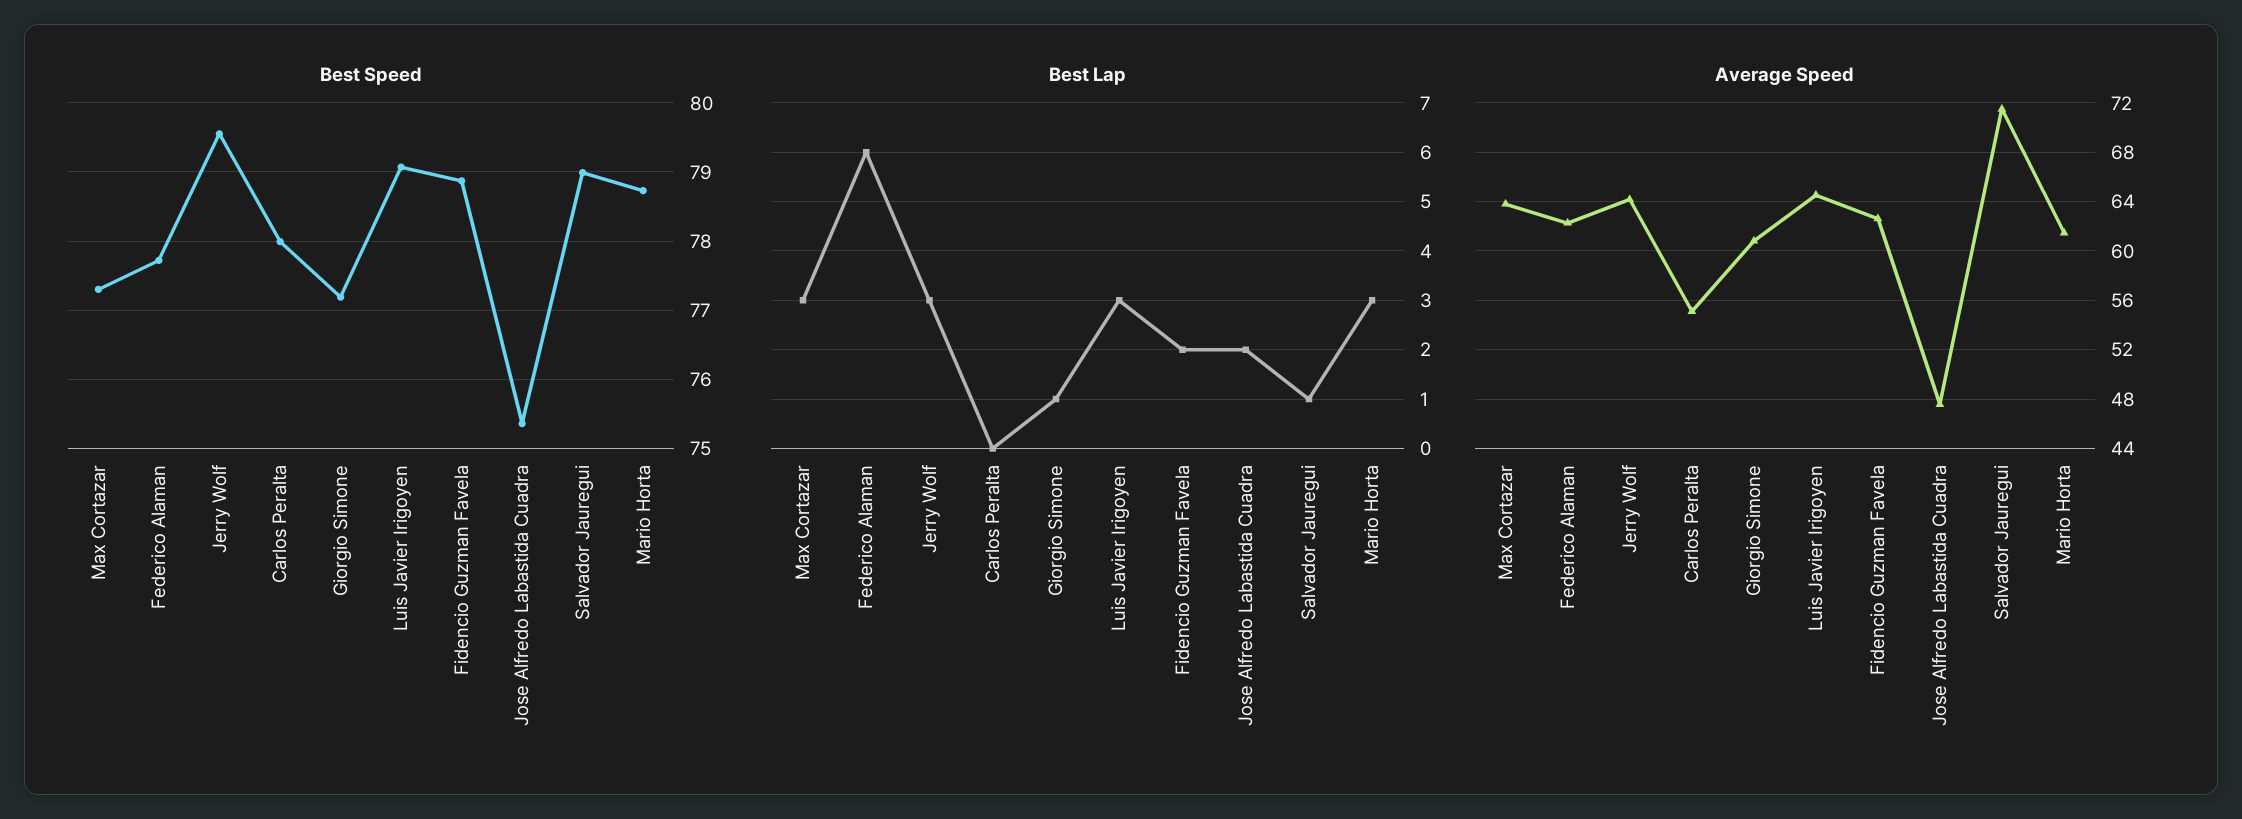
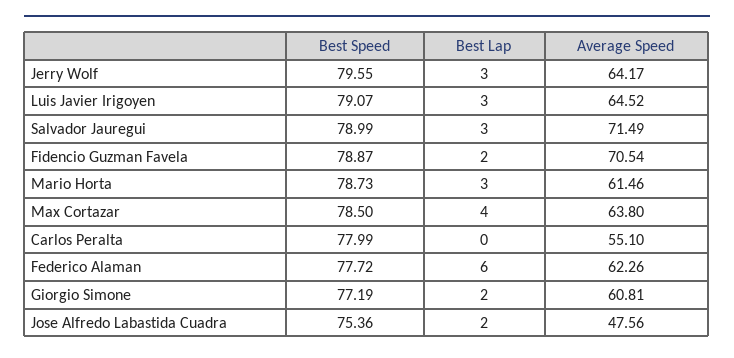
Best Speed, Max Cortazar: 77.3 -> 78.5
Best Lap, Max Cortazar: 3 -> 4
Best Lap, Giorgio Simone: 1 -> 2
Best Lap, Salvador Jauregui: 1 -> 3
Average Speed, Fidencio Guzman Favela: 62.5 -> 70.54

